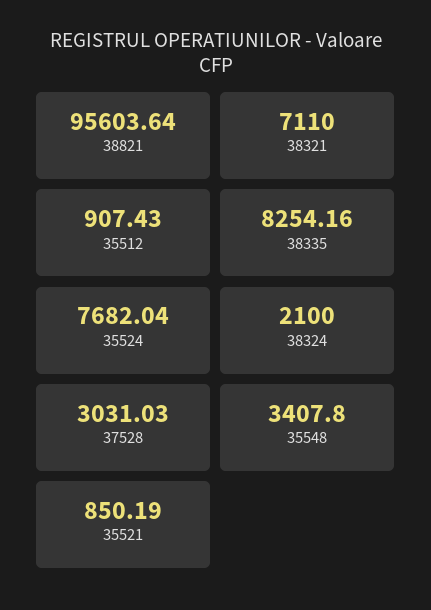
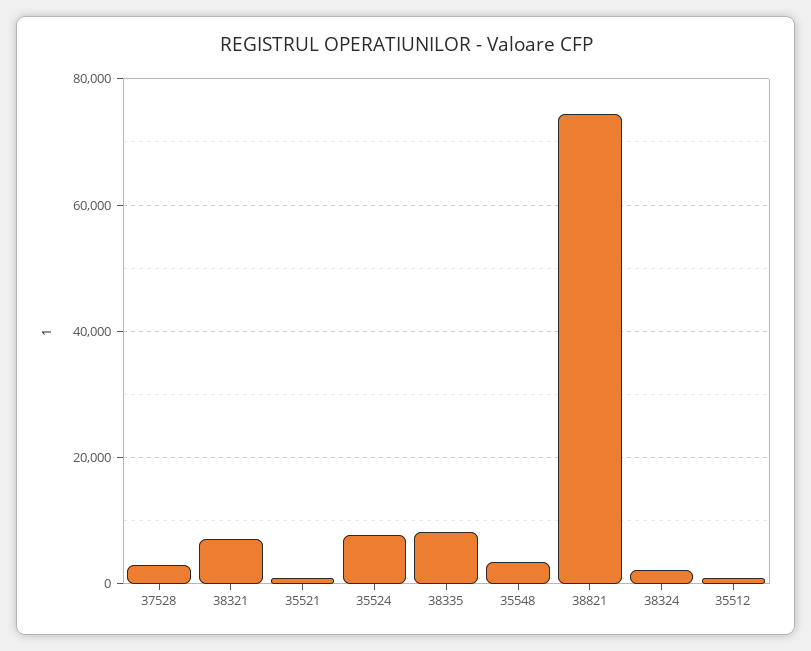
38821: 95603.64 -> 74000

